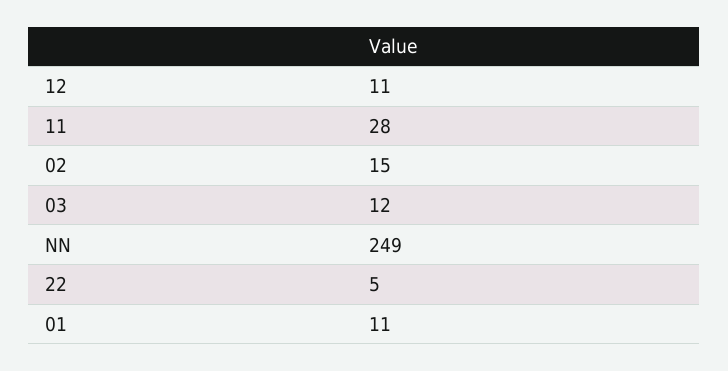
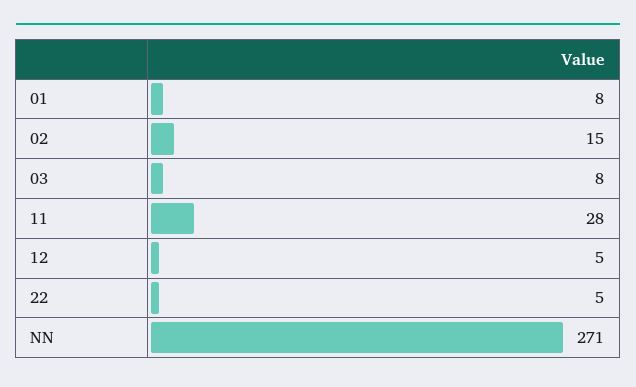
12: 11 -> 5
03: 12 -> 8
NN: 249 -> 271
01: 11 -> 8

